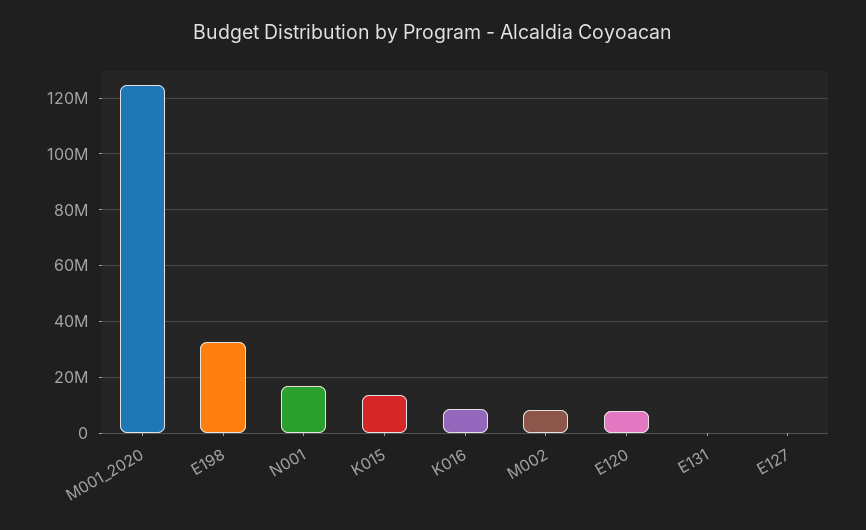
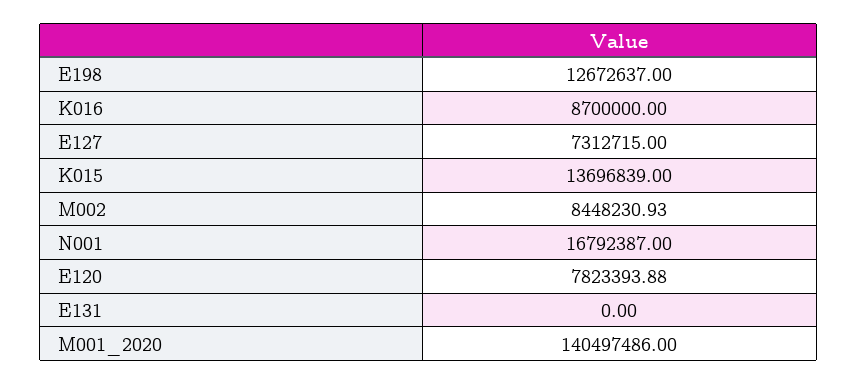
M001_2020: 125000000 -> 140497486
E198: 32500000 -> 12672637
E127: 0 -> 7312715

